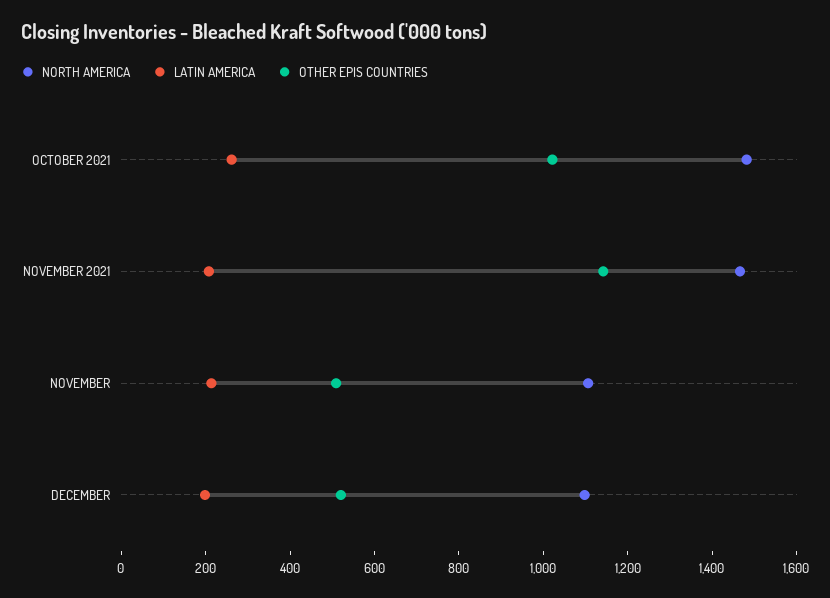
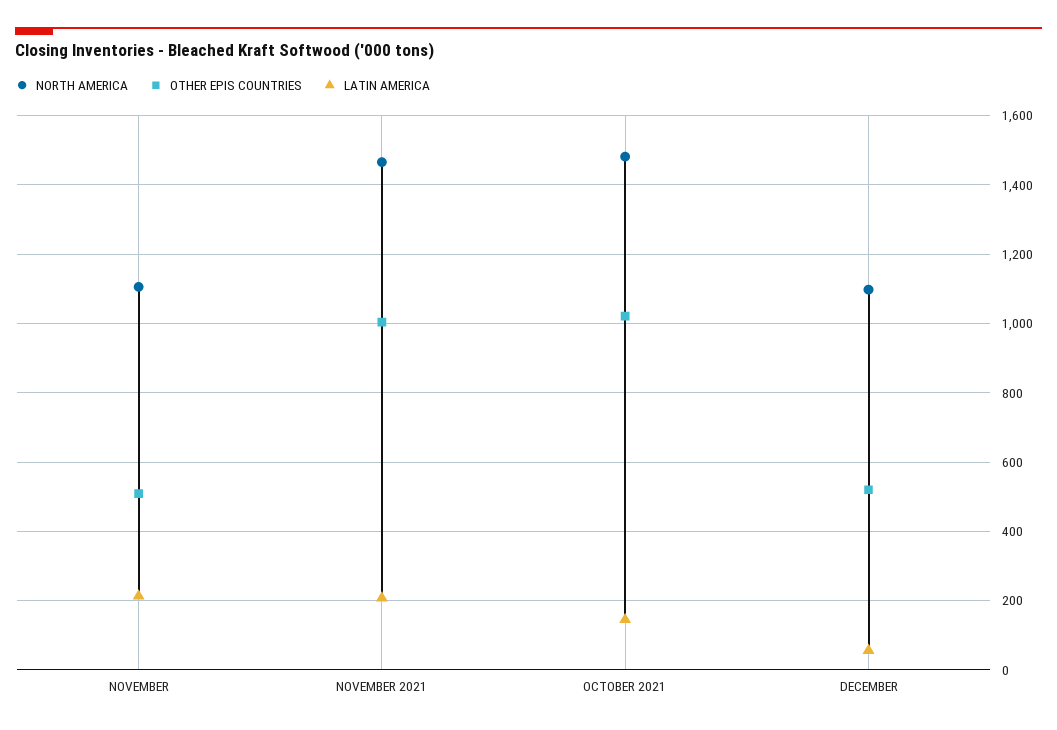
LATIN AMERICA, OCTOBER 2021: 250 -> 140
OTHER EPIS COUNTRIES, NOVEMBER 2021: 1150 -> 1000
LATIN AMERICA, DECEMBER: 200 -> 60

